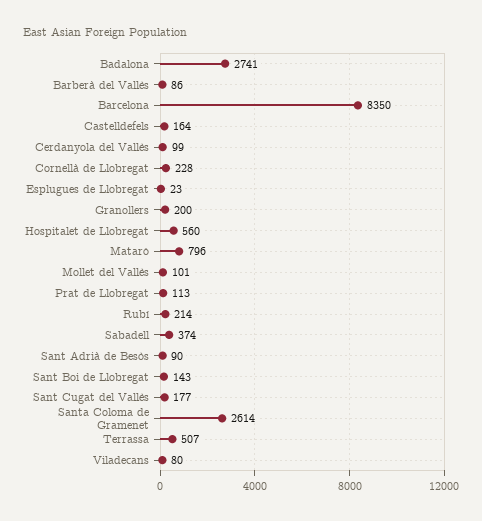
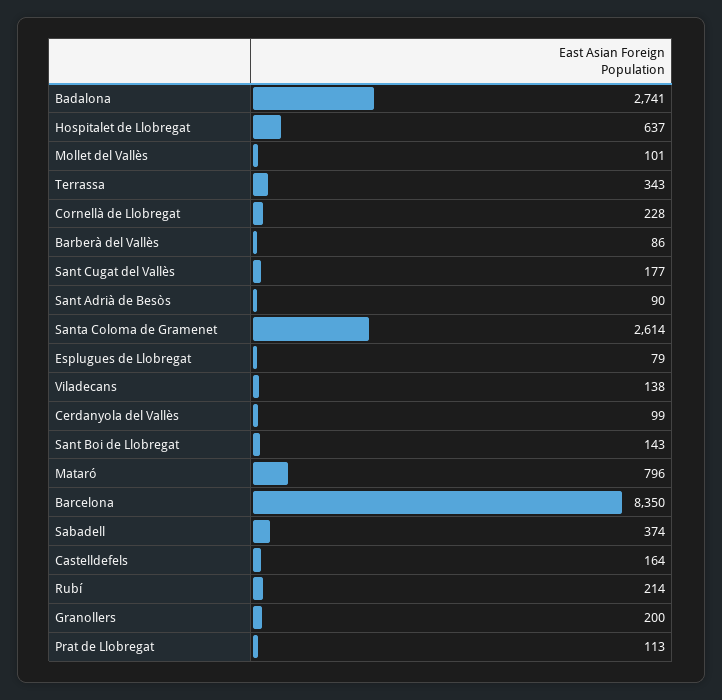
Esplugues de Llobregat: 23 -> 79
Hospitalet de Llobregat: 560 -> 637
Terrassa: 507 -> 343
Viladecans: 80 -> 138

